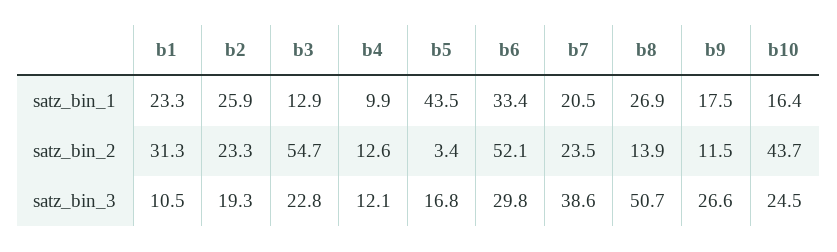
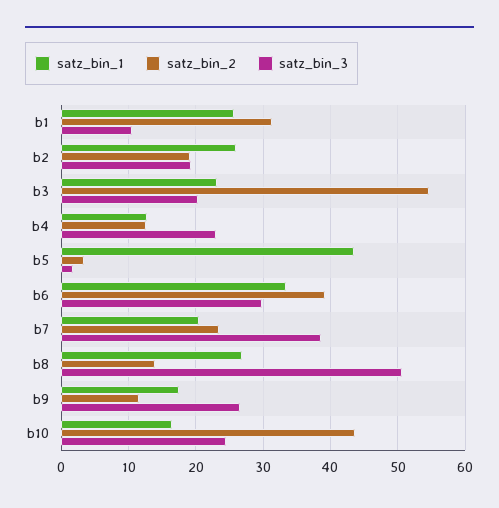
satz_bin_1, b1: 23.3 -> 26
satz_bin_1, b3: 12.9 -> 23
satz_bin_1, b4: 9.9 -> 13
satz_bin_2, b2: 23.3 -> 19
satz_bin_2, b6: 52.1 -> 39
satz_bin_3, b3: 22.8 -> 20
satz_bin_3, b4: 12.1 -> 23
satz_bin_3, b5: 16.8 -> 2

